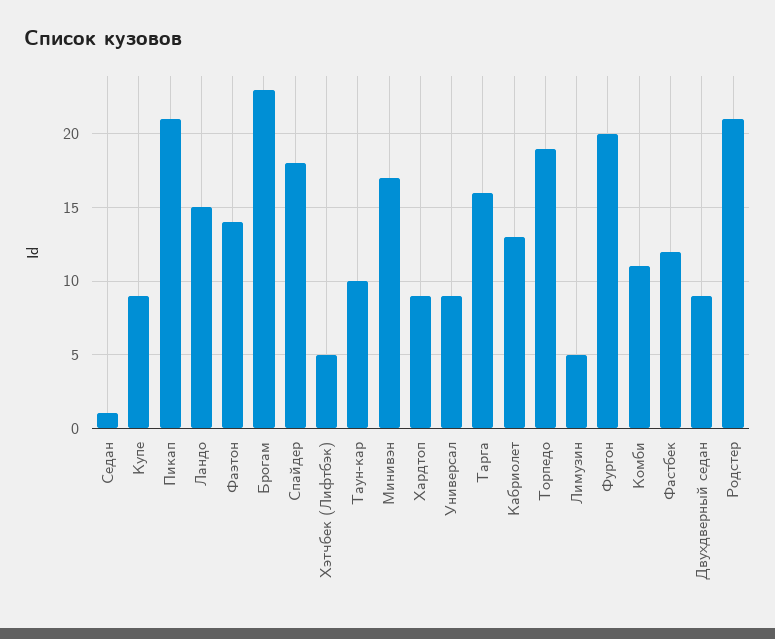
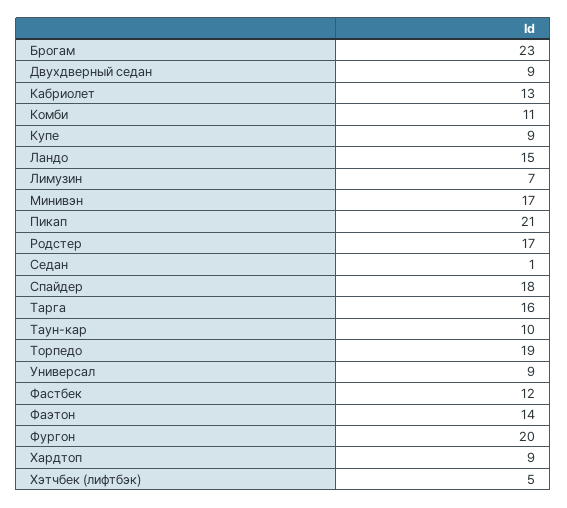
Лимузин: 5 -> 7
Родстер: 21 -> 17

